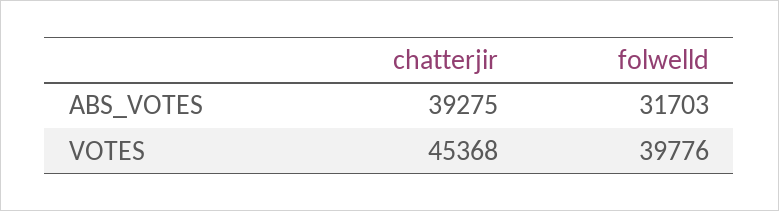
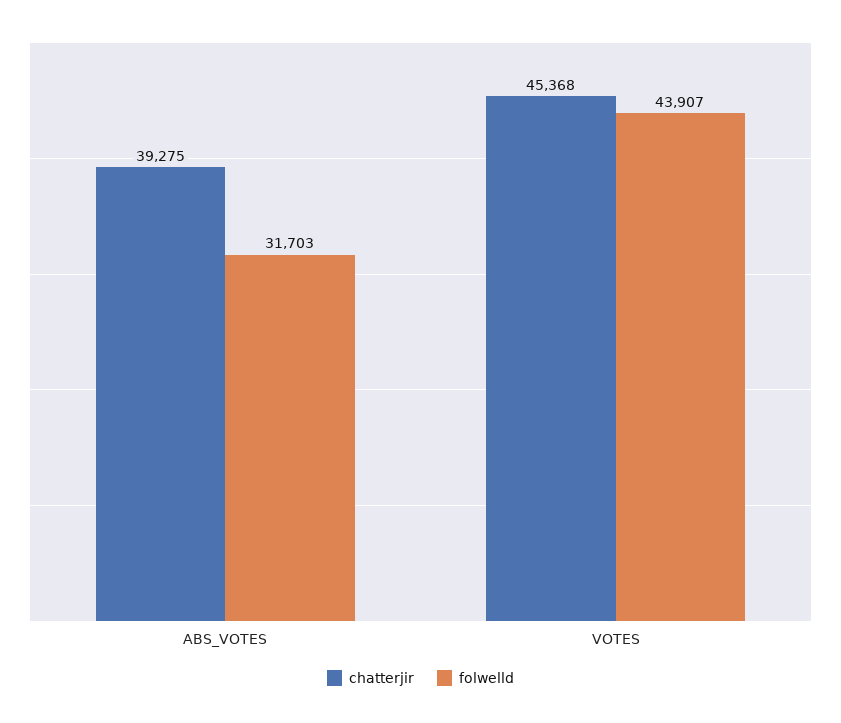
folwelld, VOTES: 39776 -> 43907

